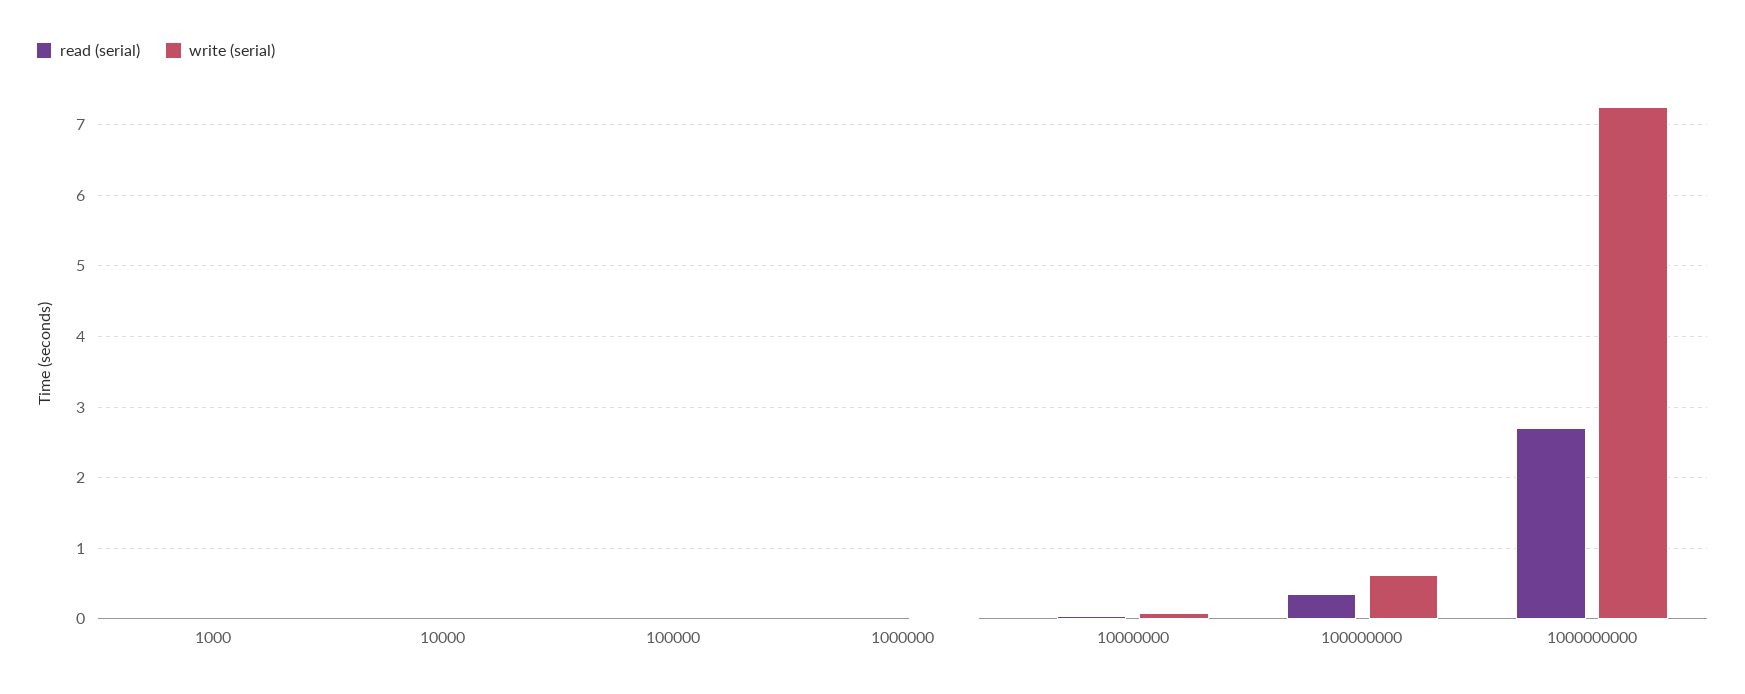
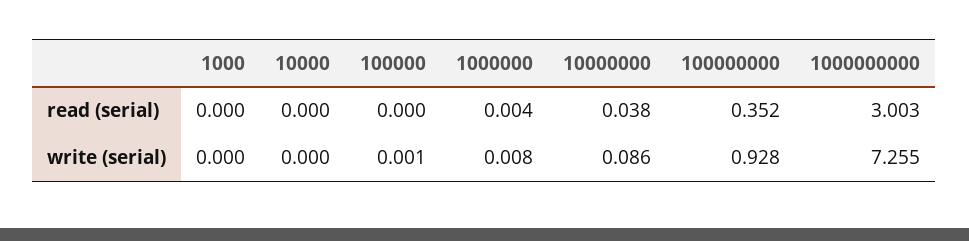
write (serial), 100000000: 0.6 -> 0.928
read (serial), 1000000000: 2.7 -> 3.003

